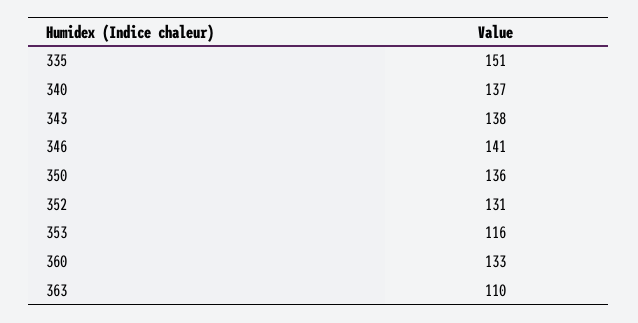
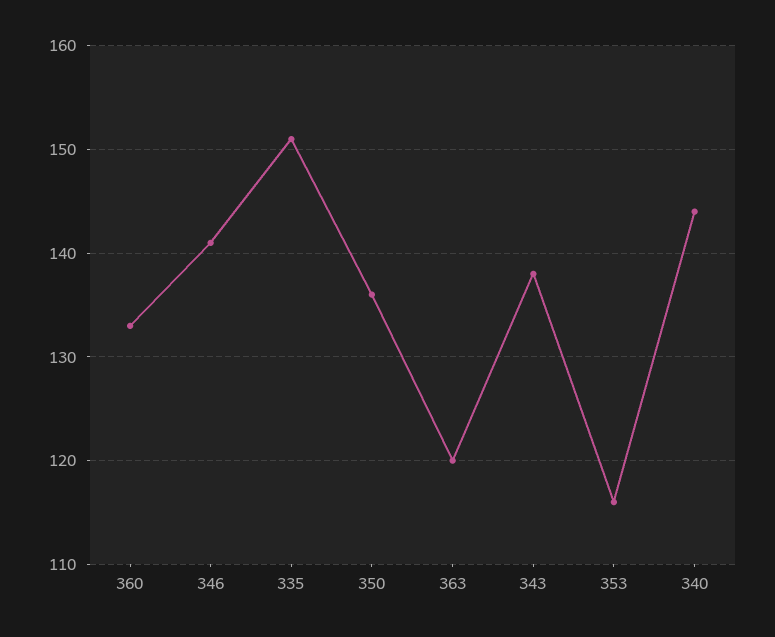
340: 137 -> 144
352: 131 -> none
363: 110 -> 120

